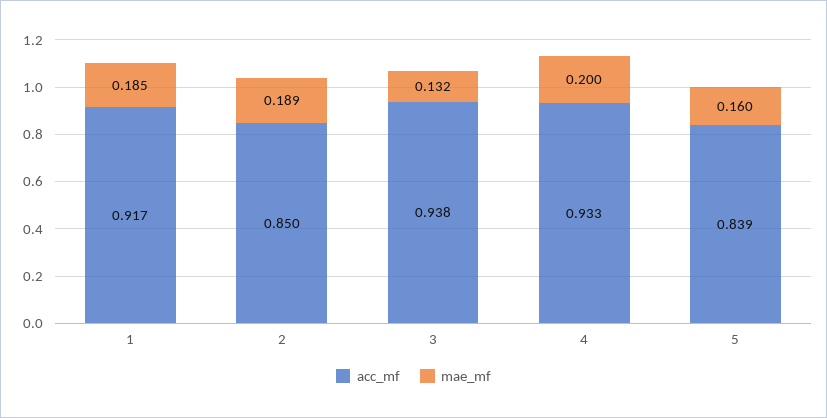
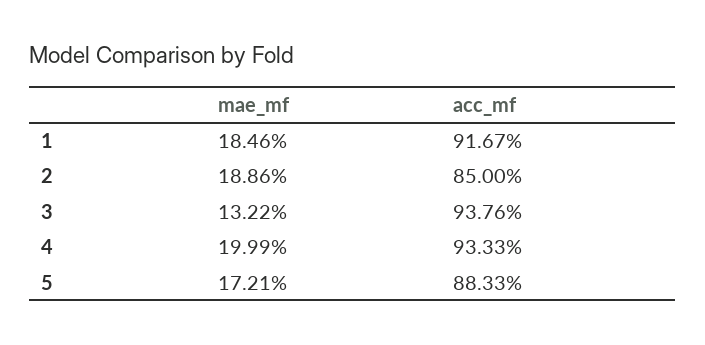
acc_mf, 5: 0.839 -> 0.8833
mae_mf, 5: 0.16 -> 0.1721

